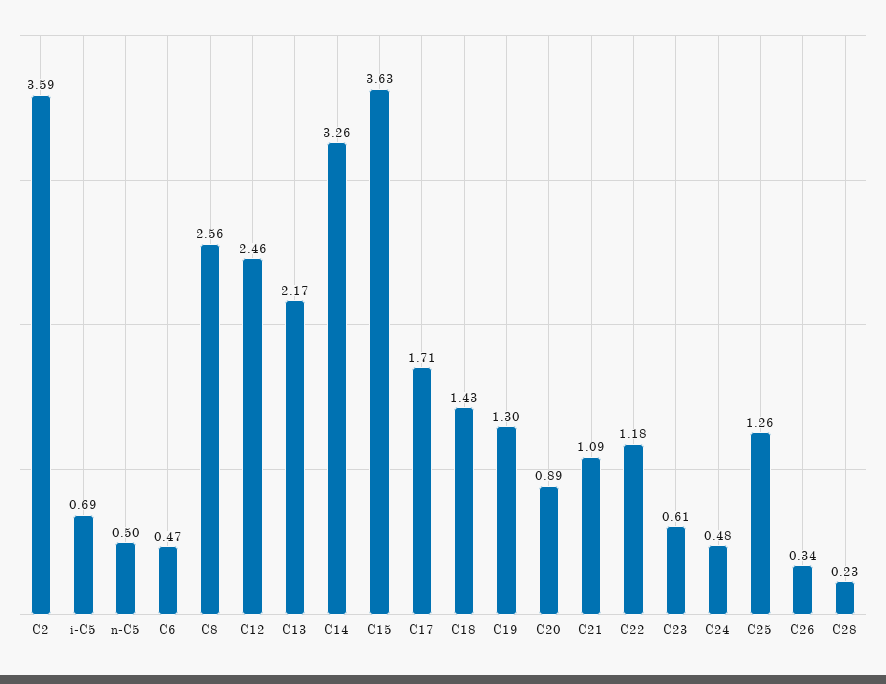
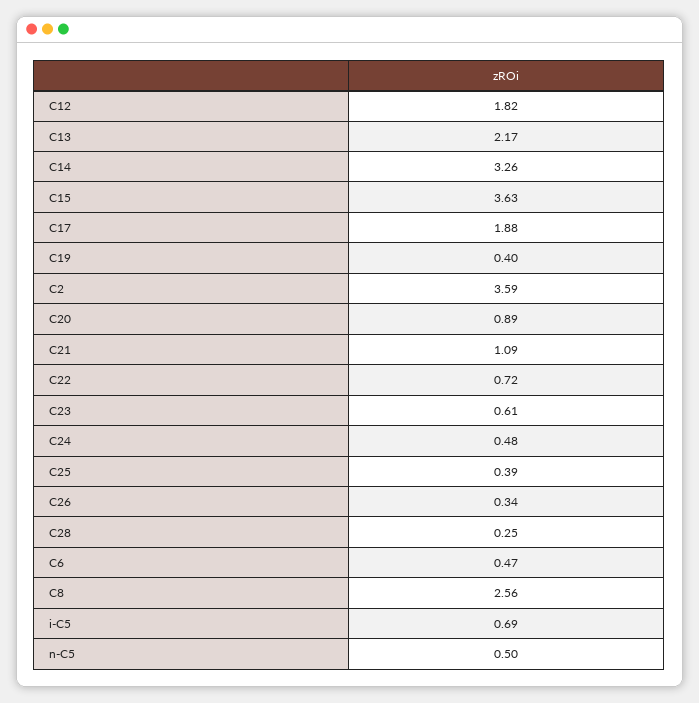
C12: 2.46 -> 1.82
C17: 1.71 -> 1.88
C18: 1.43 -> none
C19: 1.3 -> 0.4
C22: 1.18 -> 0.72
C25: 1.26 -> 0.39
C28: 0.23 -> 0.25

